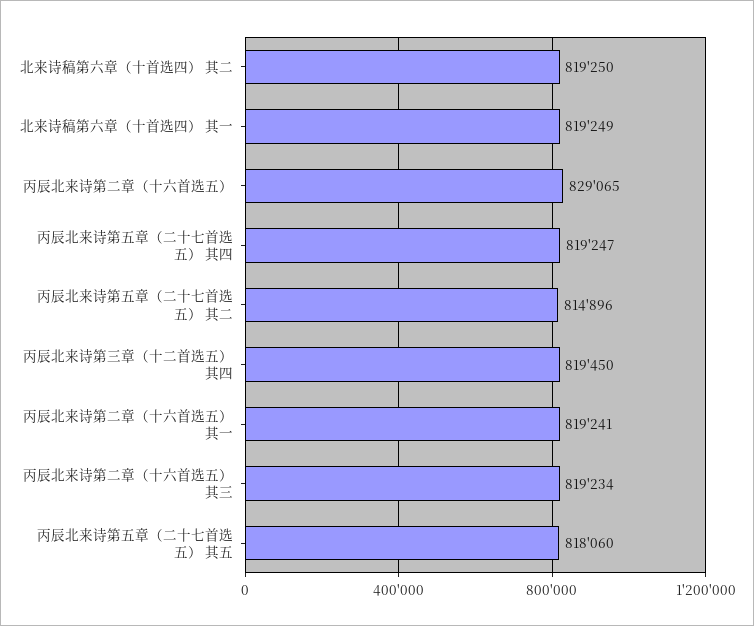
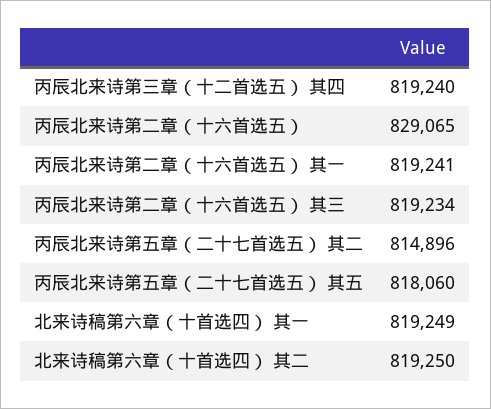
丙辰北来诗第五章（二十七首选五） 其四: 819247 -> none
丙辰北来诗第三章（十二首选五） 其四: 819450 -> 819240

